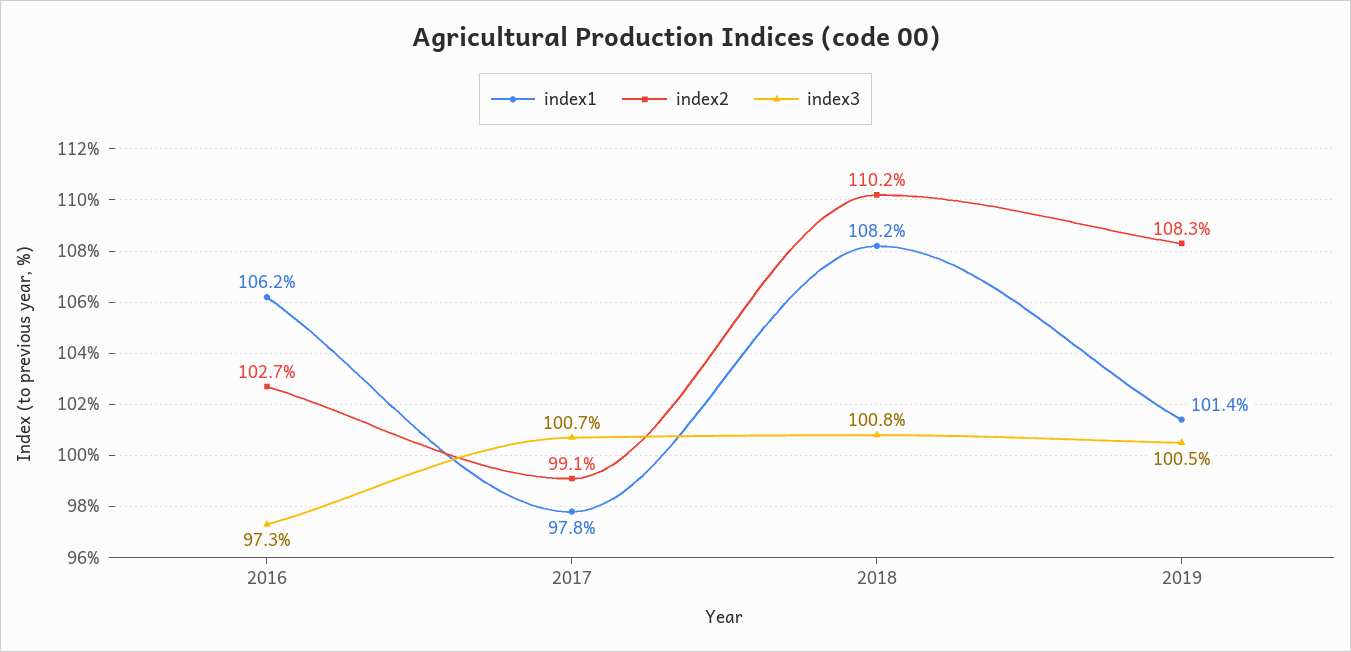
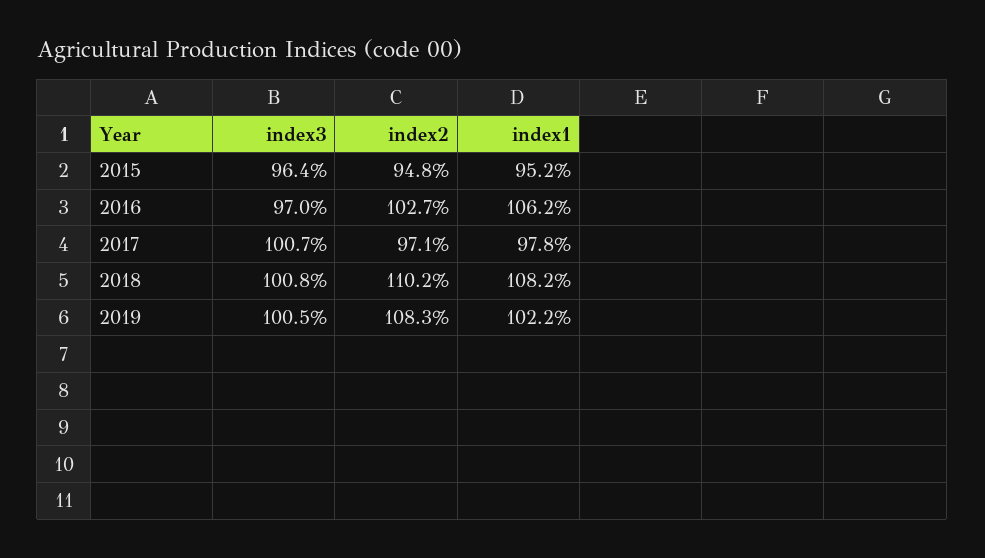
index3, 2016: 97.3 -> 97
index2, 2017: 99.1 -> 97.1
index1, 2019: 101.4 -> 102.2
index3, 2015: none -> 96.4
index2, 2015: none -> 94.8
index1, 2015: none -> 95.2

